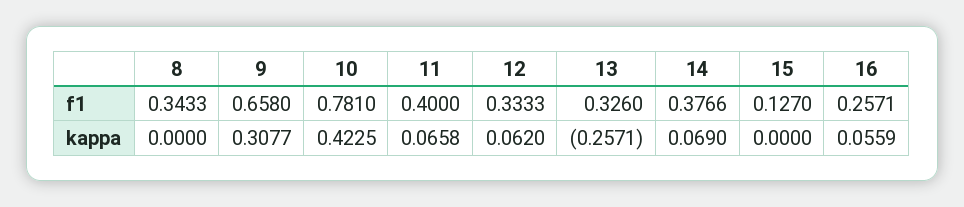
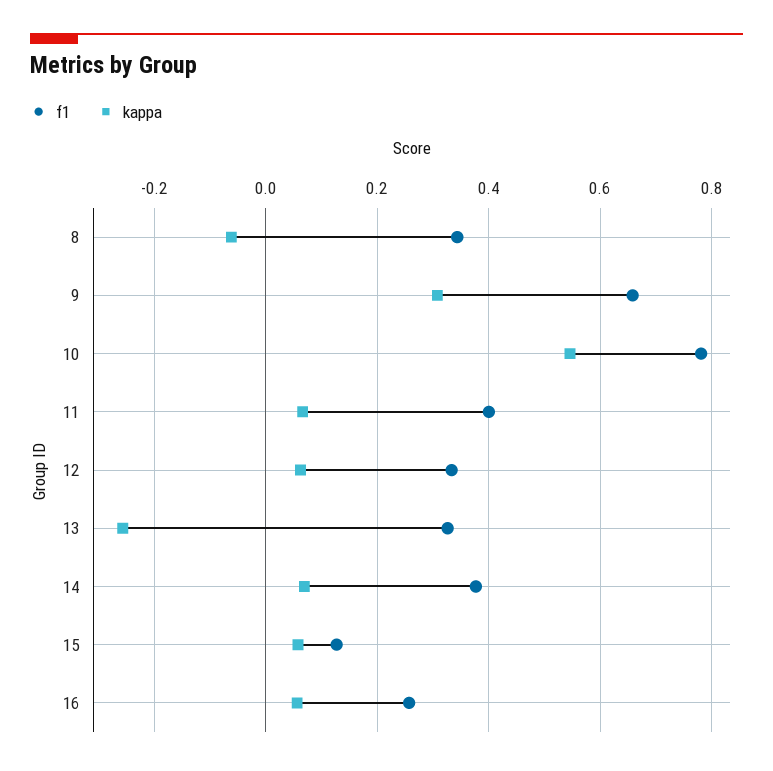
kappa, 8: 0 -> -0.06
kappa, 10: 0.4225 -> 0.54
kappa, 15: 0 -> 0.06

